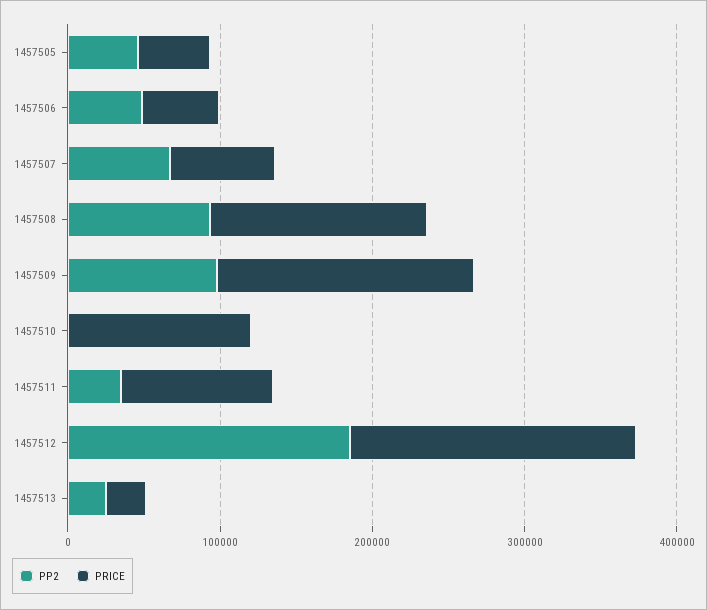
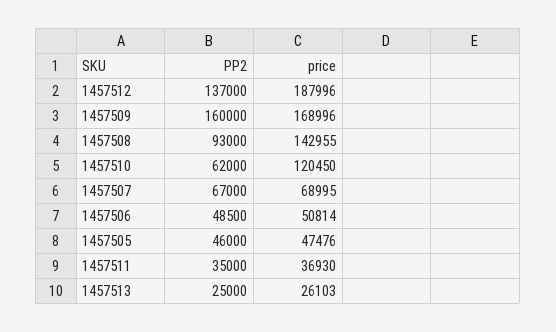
PP2, 1457509: 100000 -> 160000
PP2, 1457510: 0 -> 62000
PRICE, 1457511: 100000 -> 36930
PP2, 1457512: 180000 -> 137000

